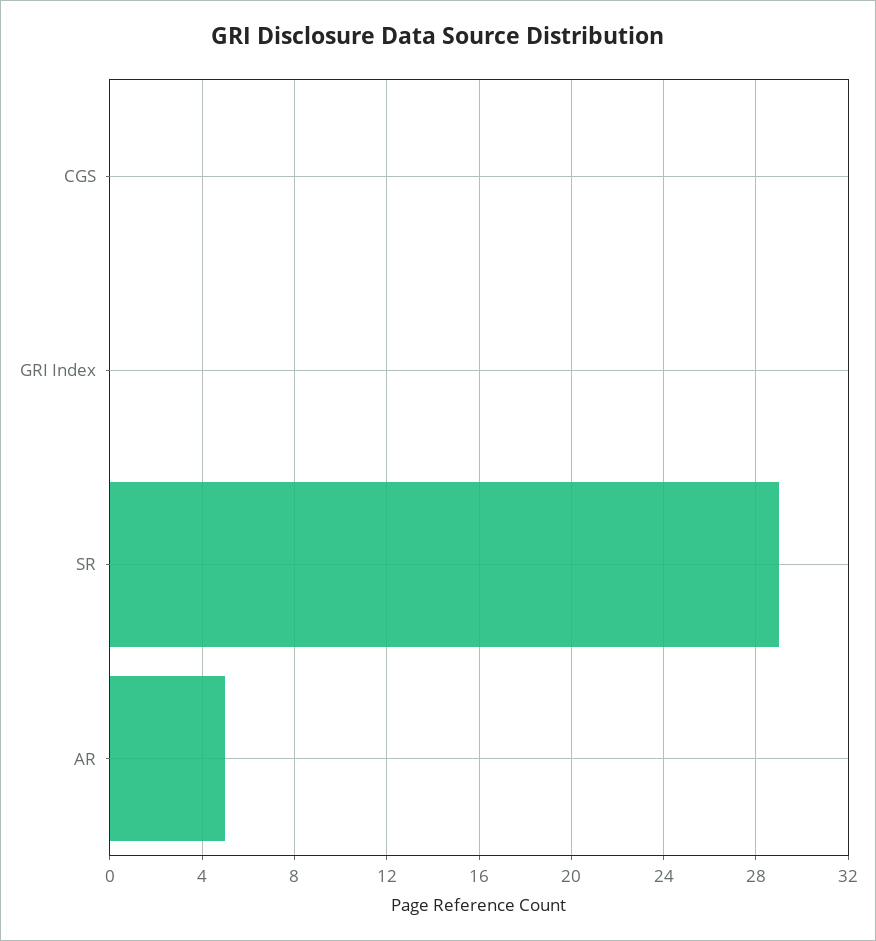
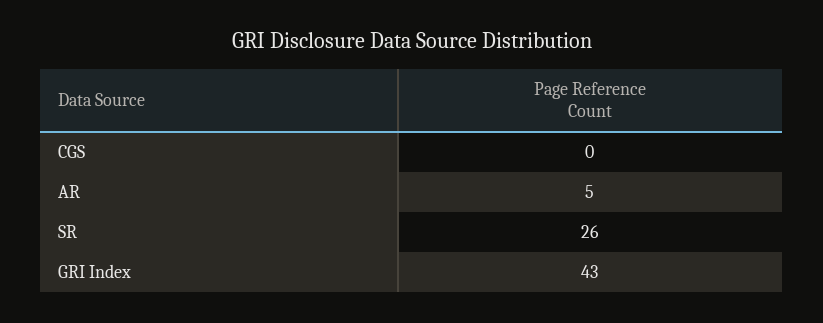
GRI Index: 0 -> 43
SR: 29 -> 26

